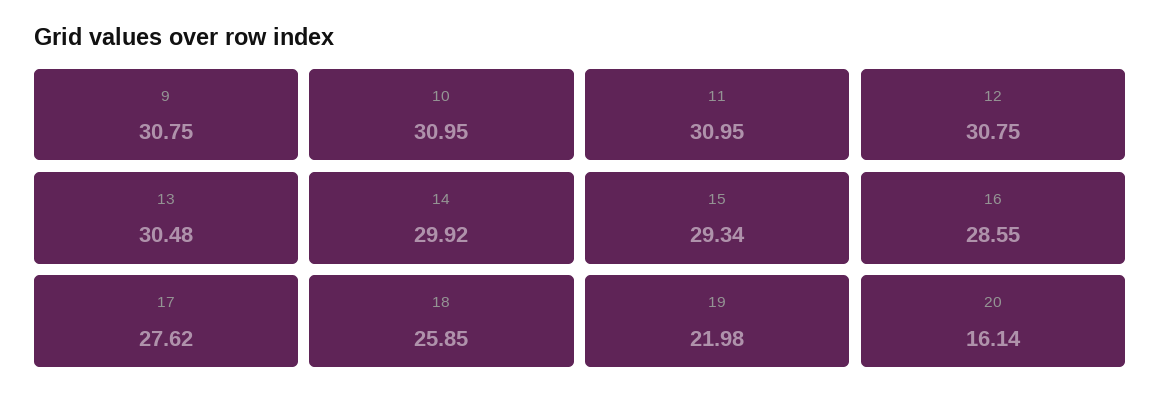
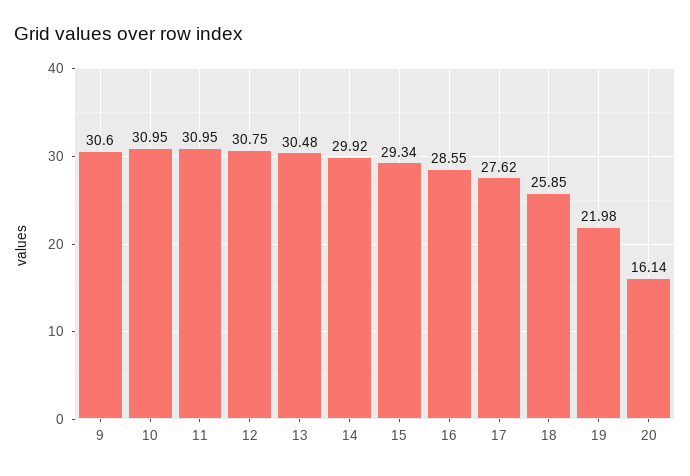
9: 30.75 -> 30.6

